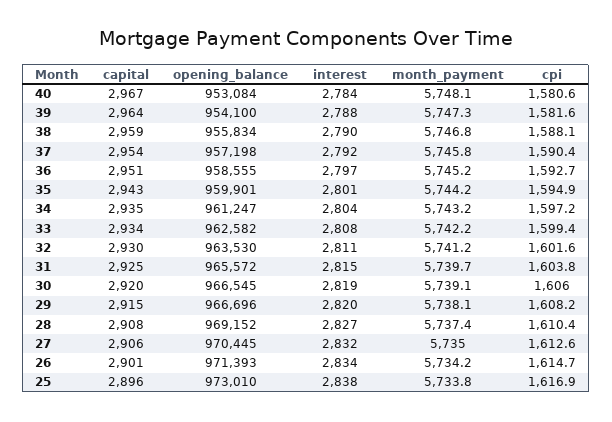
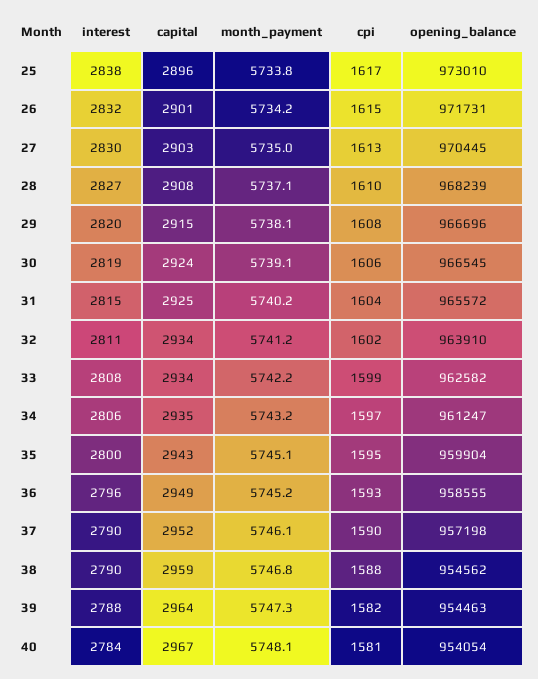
opening_balance, 40: 953084 -> 954054
opening_balance, 39: 954100 -> 954463
opening_balance, 38: 955834 -> 954562
capital, 37: 2954 -> 2952
interest, 37: 2792 -> 2790
month_payment, 37: 5745.8 -> 5746.1
capital, 36: 2951 -> 2949
interest, 36: 2797 -> 2796
opening_balance, 35: 959901 -> 959904
interest, 35: 2801 -> 2800
month_payment, 35: 5744.2 -> 5745.1
interest, 34: 2804 -> 2806
capital, 32: 2930 -> 2934
opening_balance, 32: 963530 -> 963910
month_payment, 31: 5739.7 -> 5740.2
capital, 30: 2920 -> 2924
opening_balance, 28: 969152 -> 968239
month_payment, 28: 5737.4 -> 5737.1
capital, 27: 2906 -> 2903
interest, 27: 2832 -> 2830
opening_balance, 26: 971393 -> 971731
interest, 26: 2834 -> 2832

